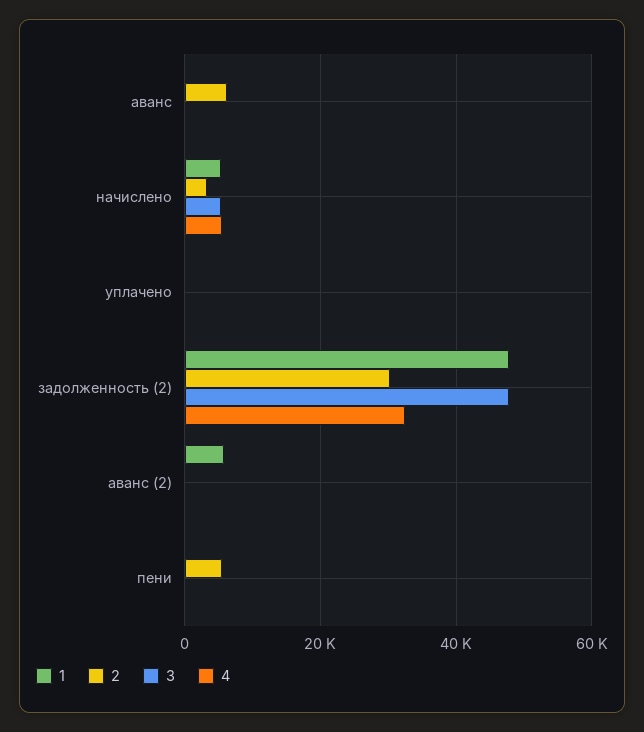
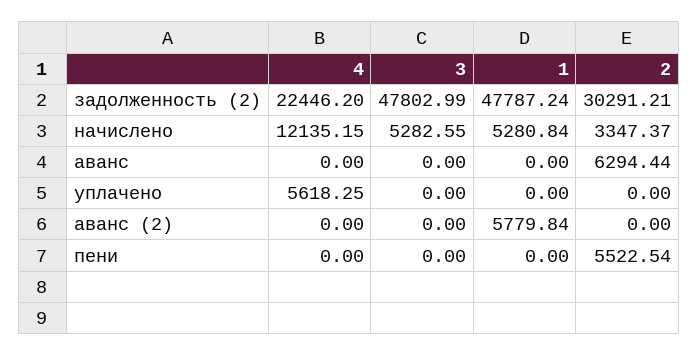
4, начислено: 6000 -> 12135.15
4, уплачено: 0 -> 5618.25
4, задолженность (2): 32000 -> 22446.2

